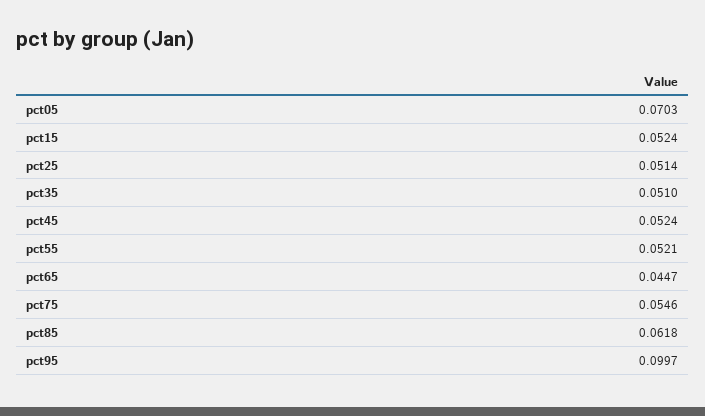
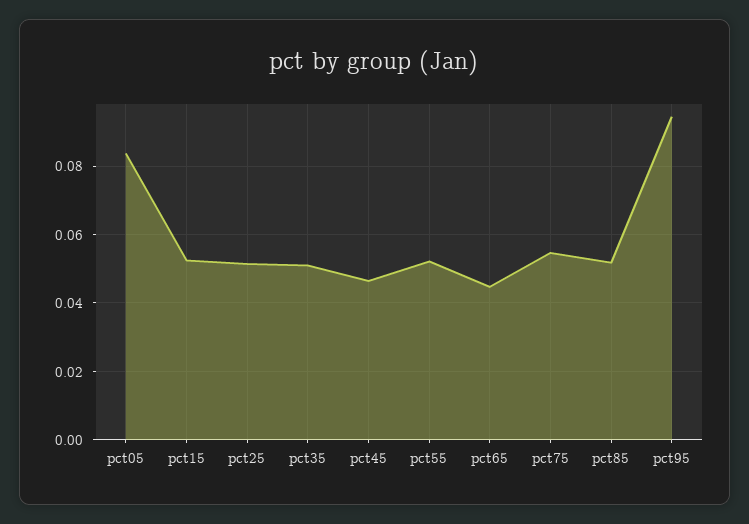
pct05: 0.0703 -> 0.084
pct45: 0.0524 -> 0.046
pct85: 0.0618 -> 0.052
pct95: 0.0997 -> 0.094

